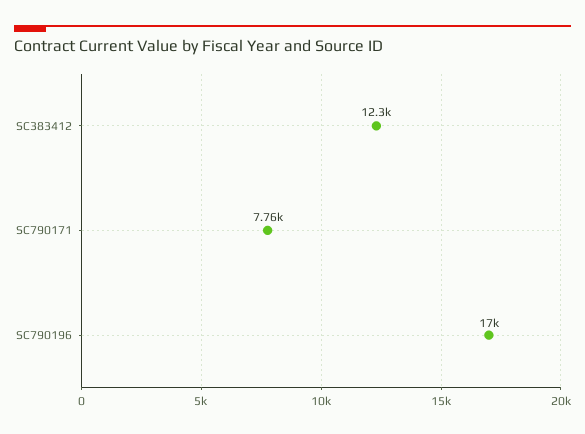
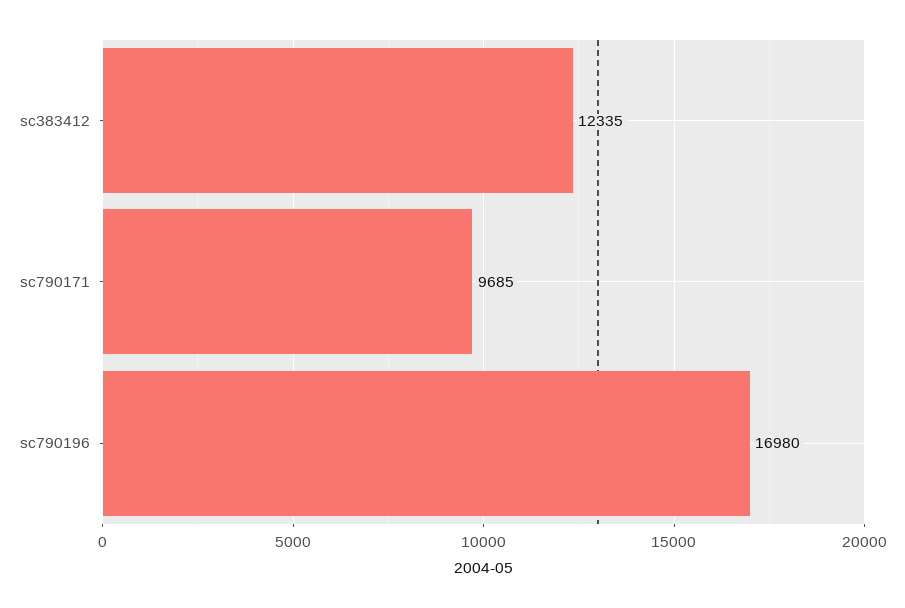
SC790171: 7760 -> 9685

